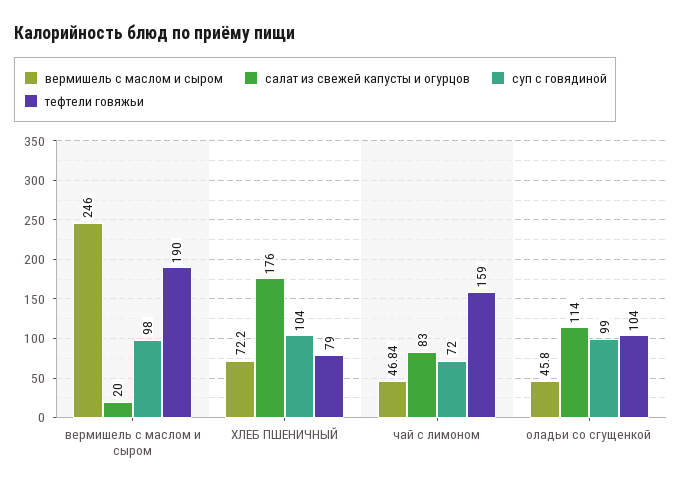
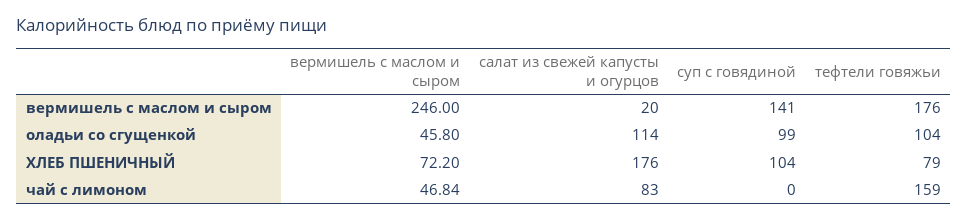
суп с говядиной, вермишель с маслом и сыром: 98 -> 141
тефтели говяжьи, вермишель с маслом и сыром: 190 -> 176
суп с говядиной, чай с лимоном: 72 -> 0

